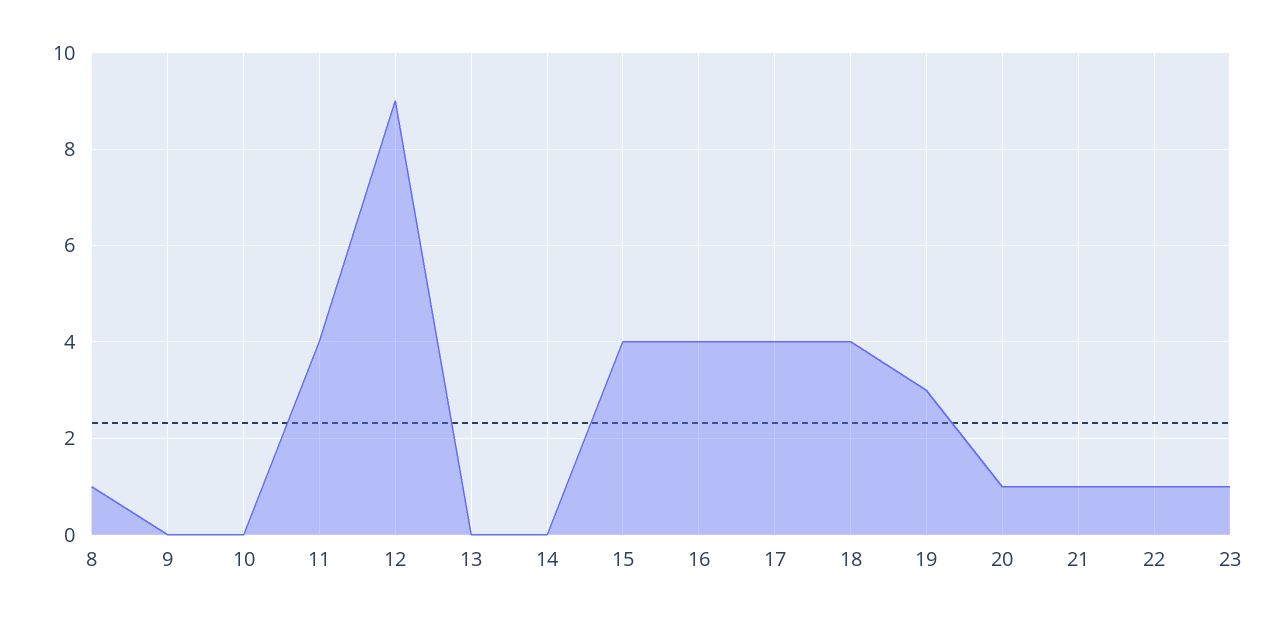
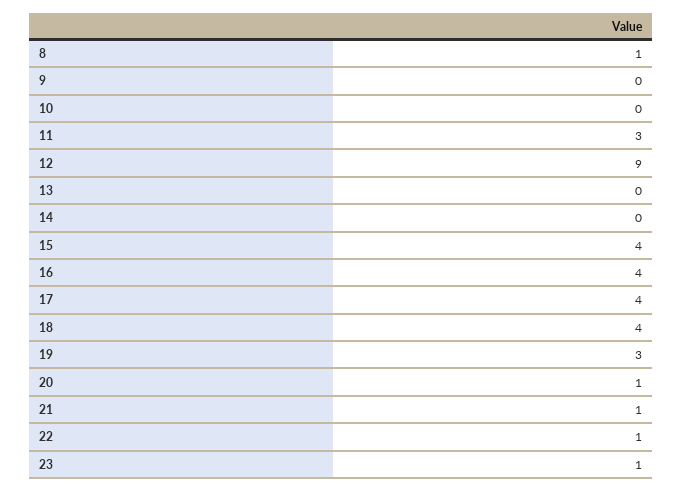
11: 4 -> 3

